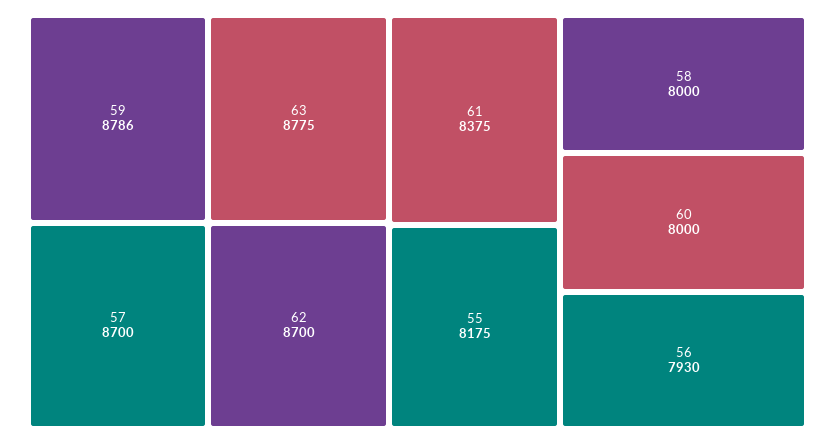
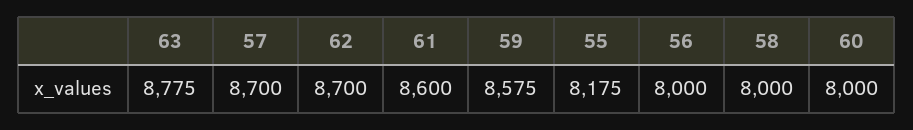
59: 8786 -> 8575
61: 8375 -> 8600
56: 7930 -> 8000

